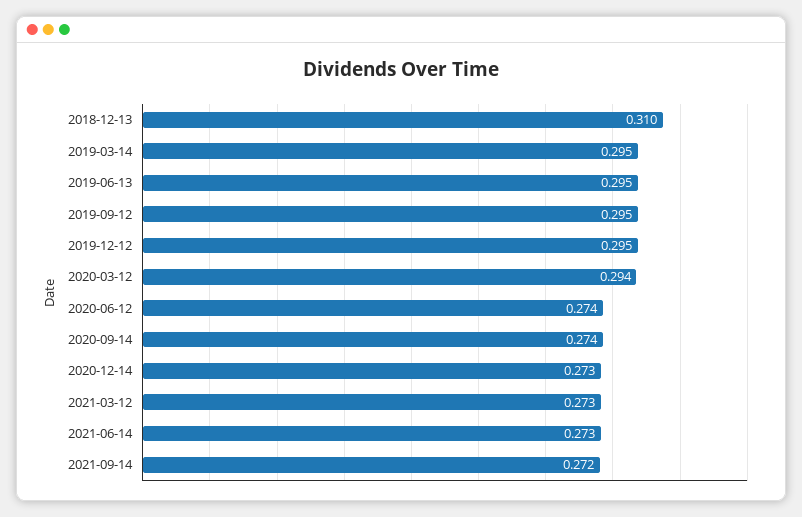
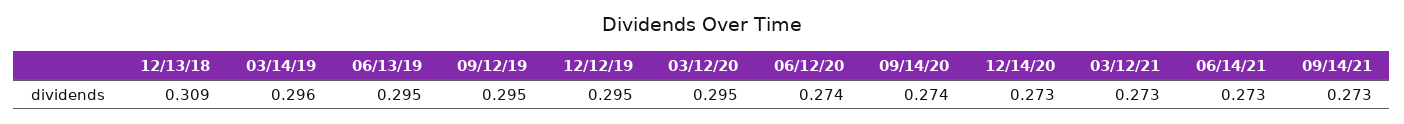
2018-12-13: 0.31 -> 0.309
2019-03-14: 0.295 -> 0.296
2020-03-12: 0.294 -> 0.295
2021-09-14: 0.272 -> 0.273

